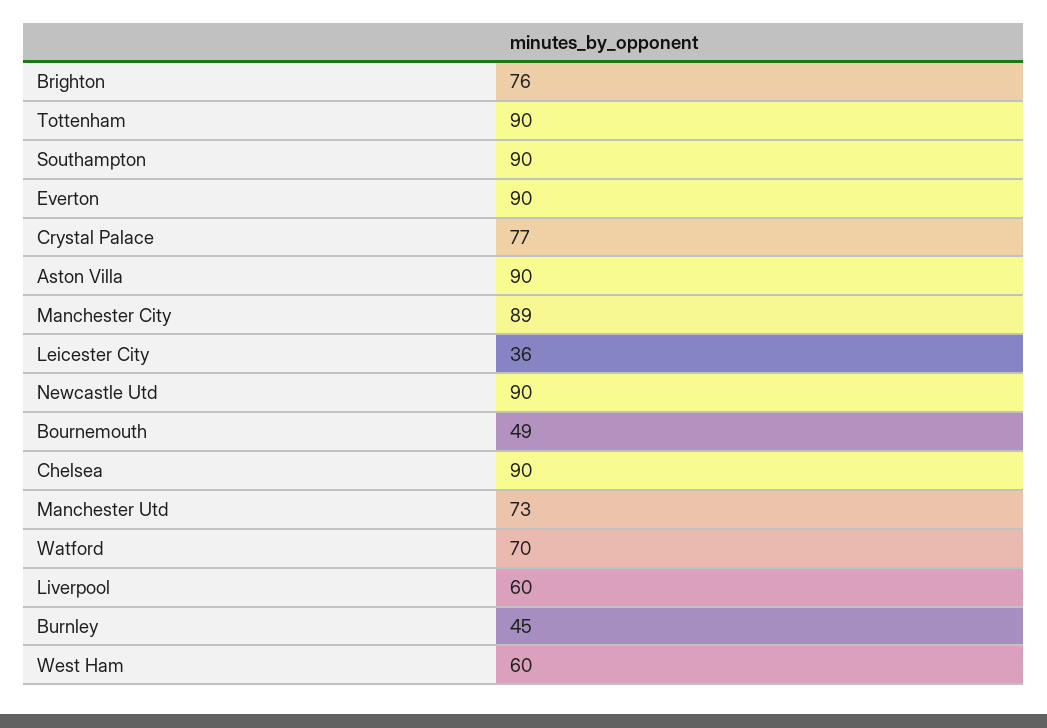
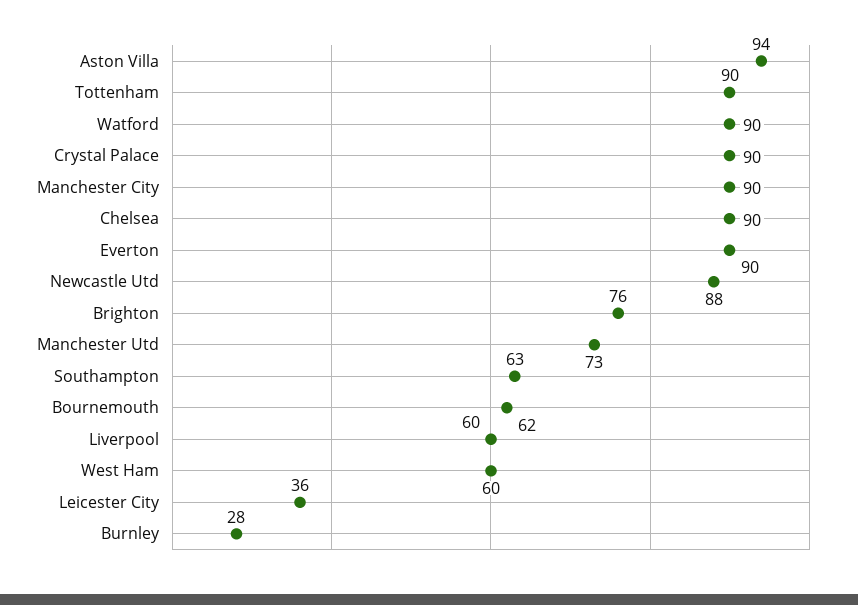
Southampton: 90 -> 63
Crystal Palace: 77 -> 90
Aston Villa: 90 -> 94
Manchester City: 89 -> 90
Newcastle Utd: 90 -> 88
Bournemouth: 49 -> 62
Watford: 70 -> 90
Burnley: 45 -> 28

